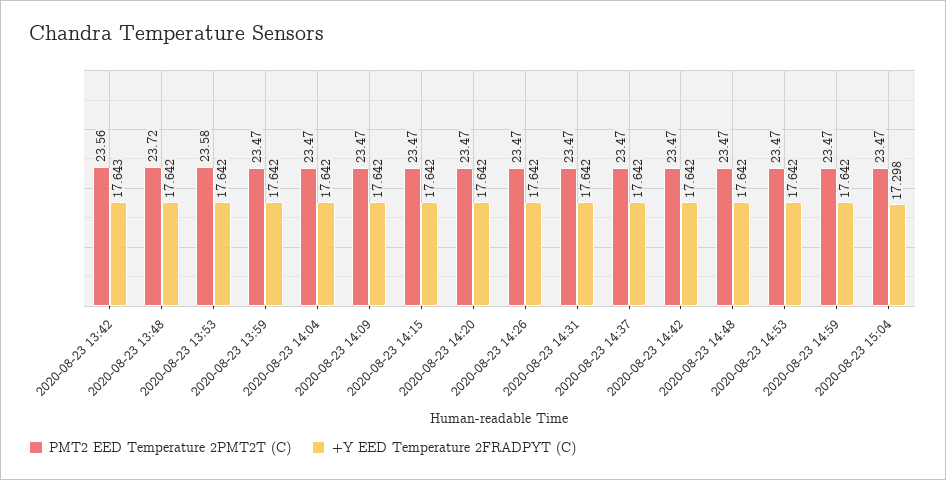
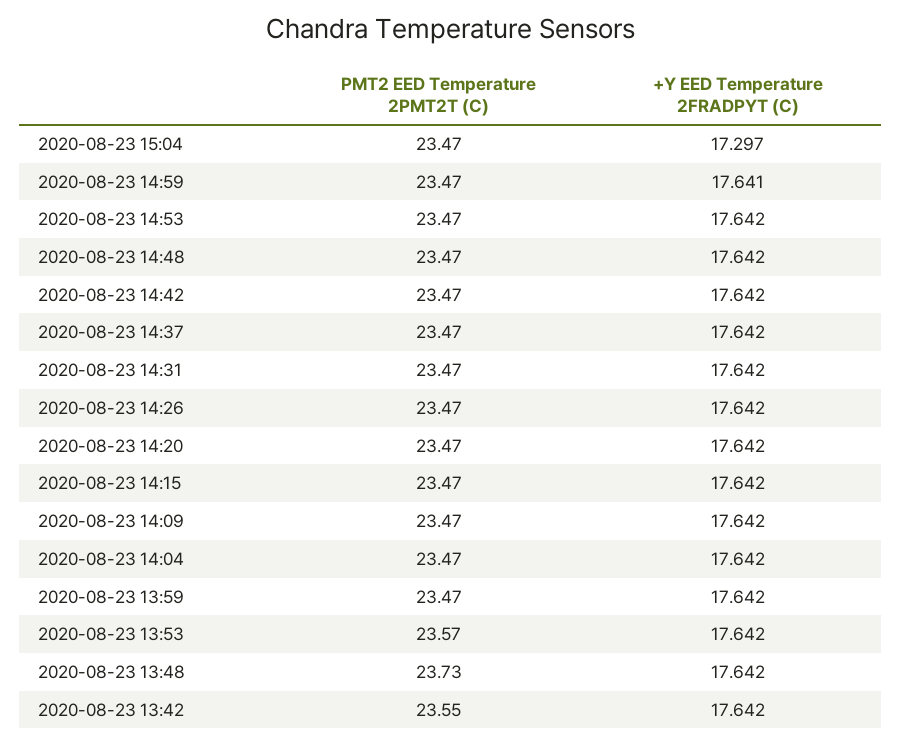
PMT2 EED Temperature 2PMT2T (C), 2020-08-23 13:42: 23.56 -> 23.55
+Y EED Temperature 2FRADPYT (C), 2020-08-23 13:42: 17.643 -> 17.642
PMT2 EED Temperature 2PMT2T (C), 2020-08-23 13:48: 23.72 -> 23.73
PMT2 EED Temperature 2PMT2T (C), 2020-08-23 13:53: 23.58 -> 23.57
+Y EED Temperature 2FRADPYT (C), 2020-08-23 14:59: 17.642 -> 17.641
+Y EED Temperature 2FRADPYT (C), 2020-08-23 15:04: 17.298 -> 17.297

